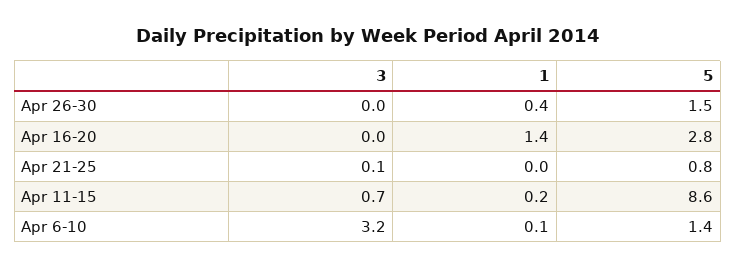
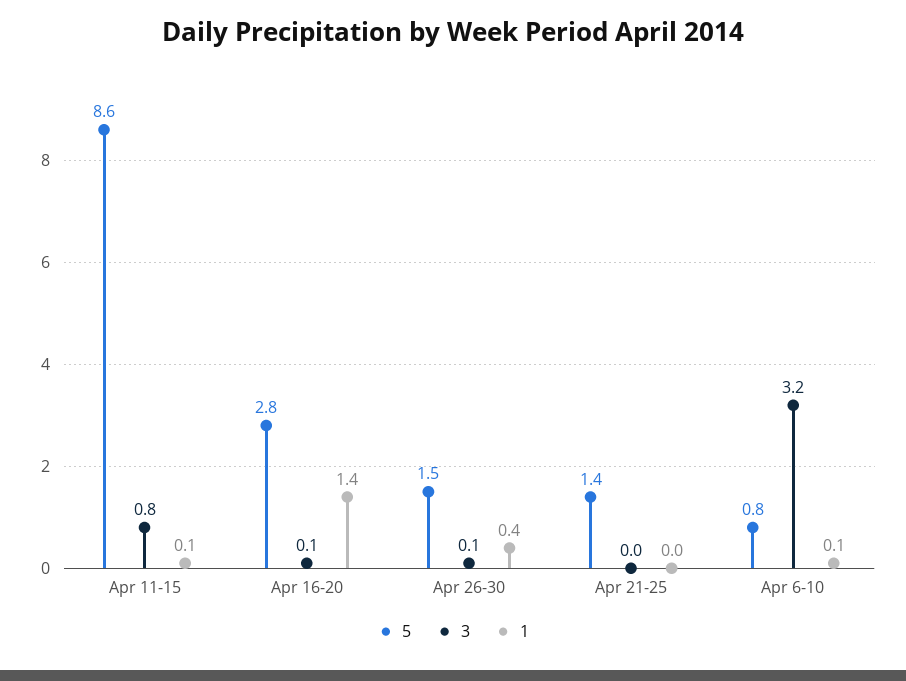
3, Apr 26-30: 0 -> 0.1
3, Apr 16-20: 0 -> 0.1
3, Apr 21-25: 0.1 -> 0
5, Apr 21-25: 0.8 -> 1.4
3, Apr 11-15: 0.7 -> 0.8
1, Apr 11-15: 0.2 -> 0.1
5, Apr 6-10: 1.4 -> 0.8

